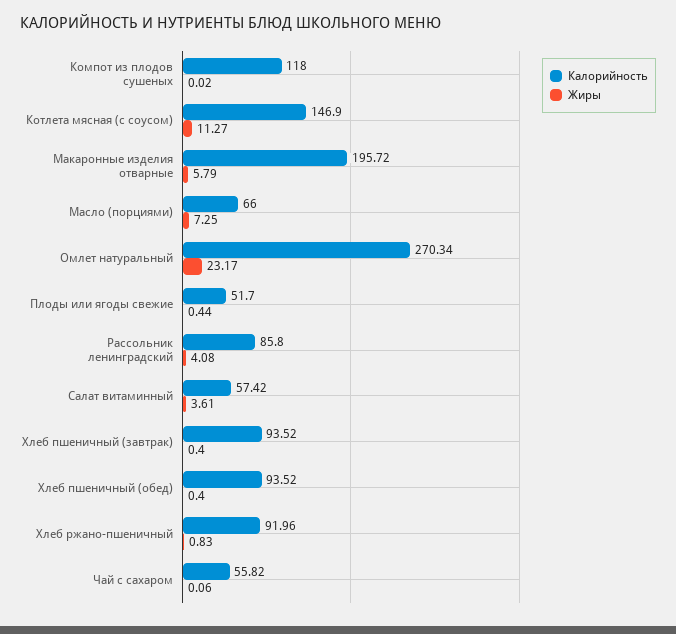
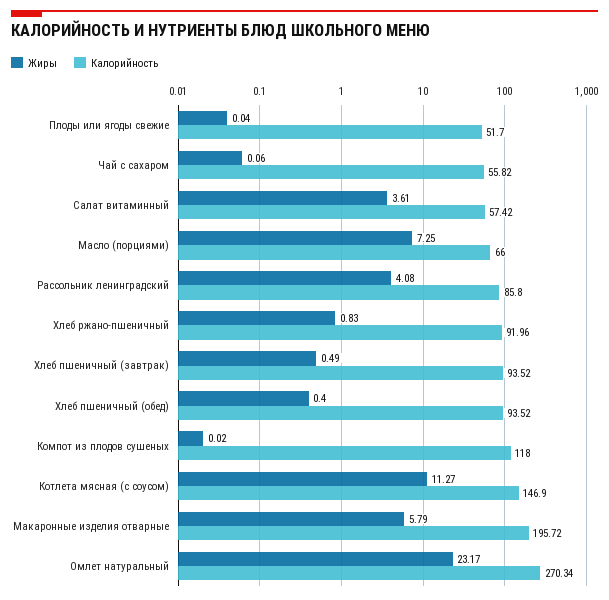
Жиры, Плоды или ягоды свежие: 0.44 -> 0.04
Жиры, Хлеб пшеничный (завтрак): 0.4 -> 0.49

